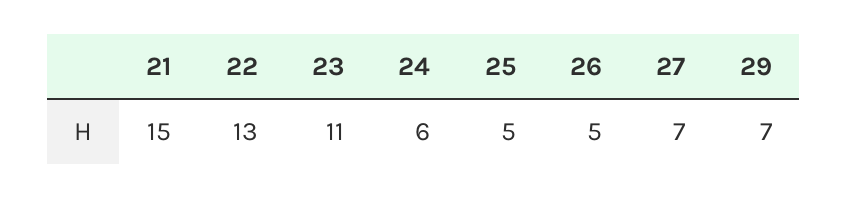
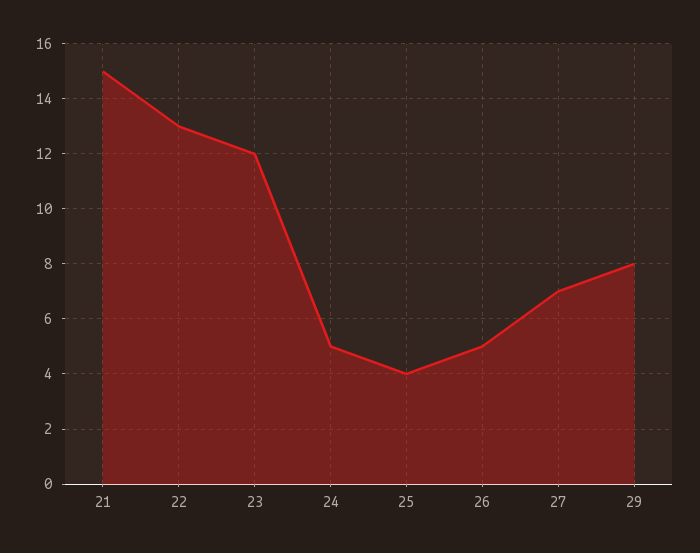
23: 11 -> 12
24: 6 -> 5
25: 5 -> 4
29: 7 -> 8

